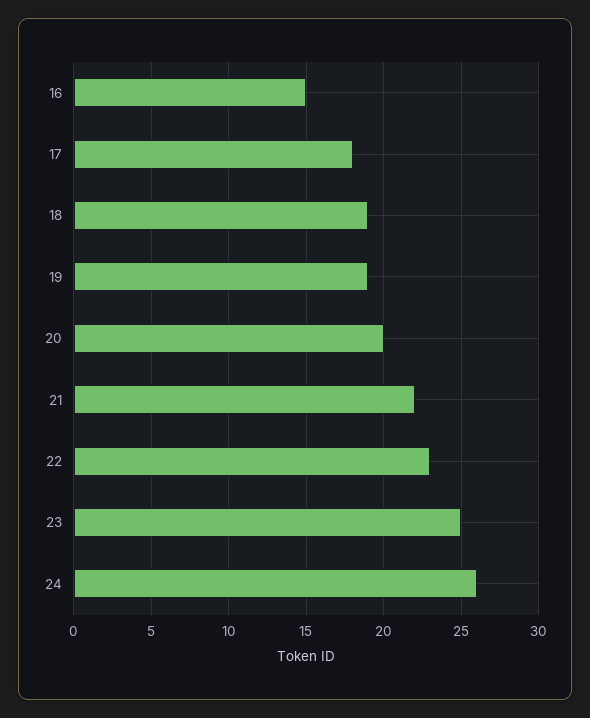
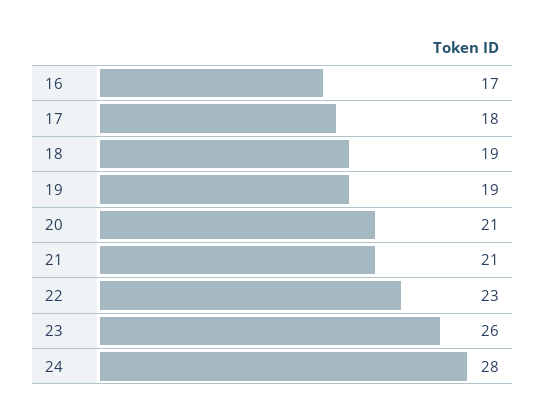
16: 15 -> 17
20: 20 -> 21
21: 22 -> 21
23: 25 -> 26
24: 26 -> 28

